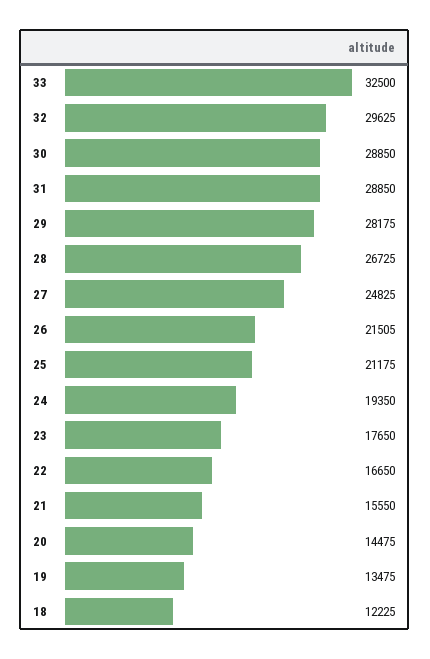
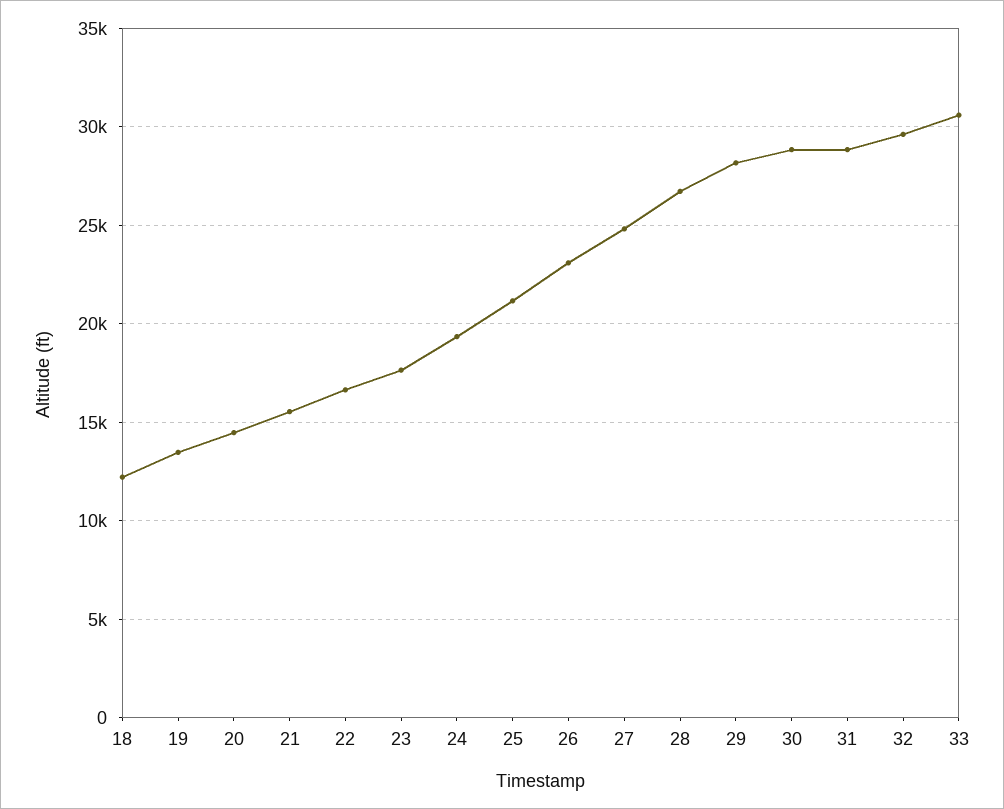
33: 32500 -> 30500
26: 21505 -> 23000

